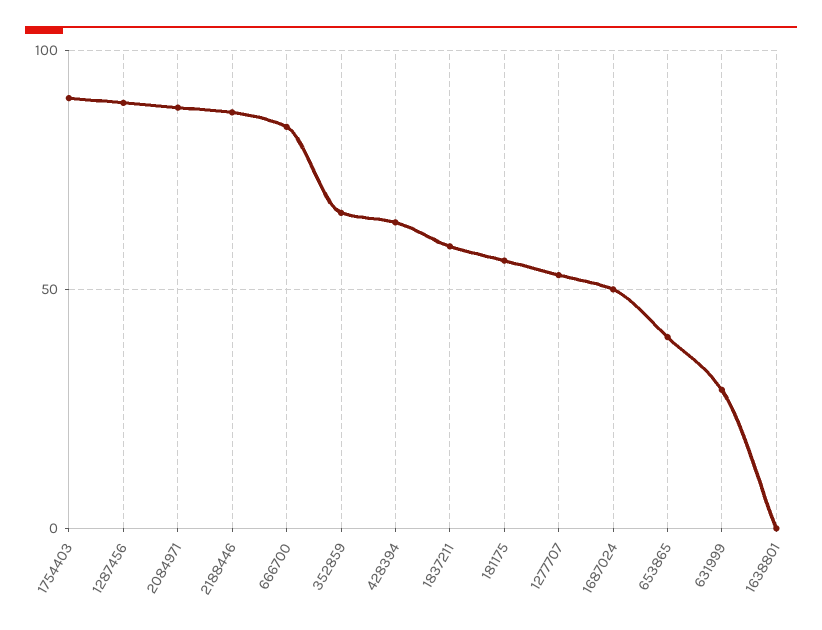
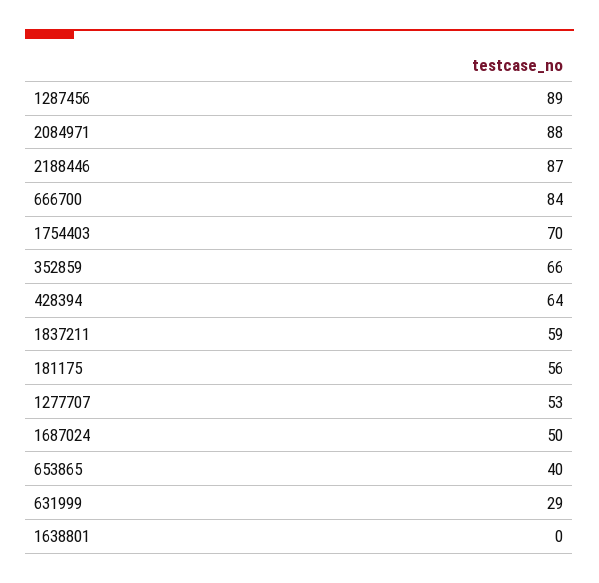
1754403: 90 -> 70

